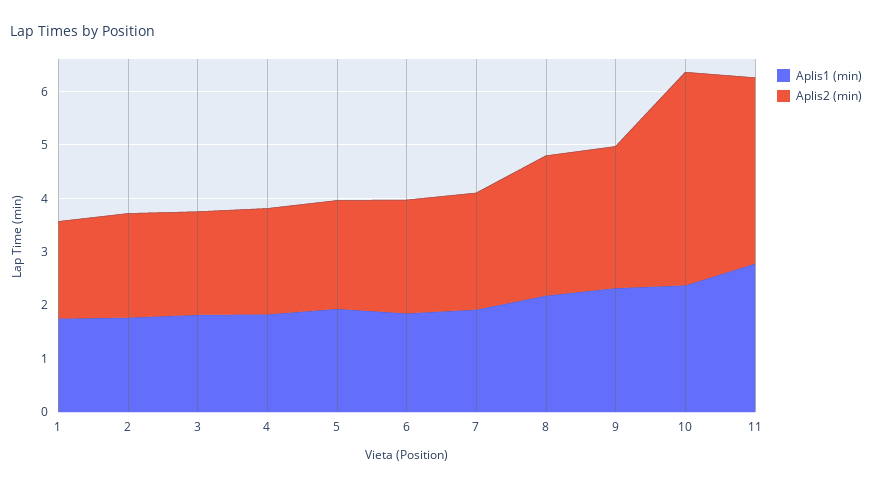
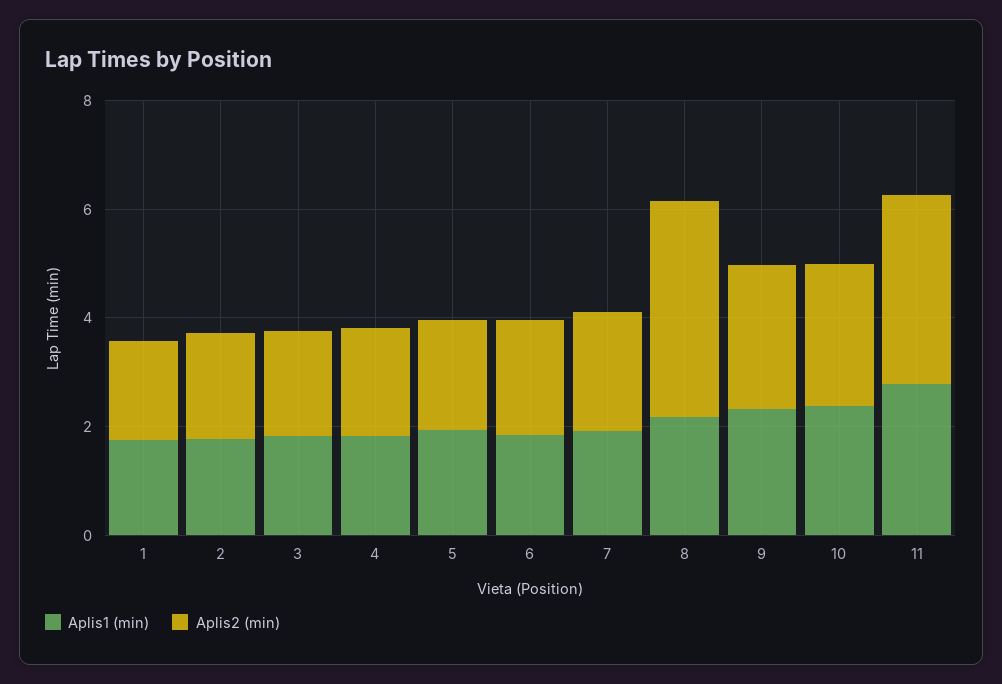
Aplis2 (min), 8: 2.6 -> 4
Aplis2 (min), 10: 4 -> 2.5

